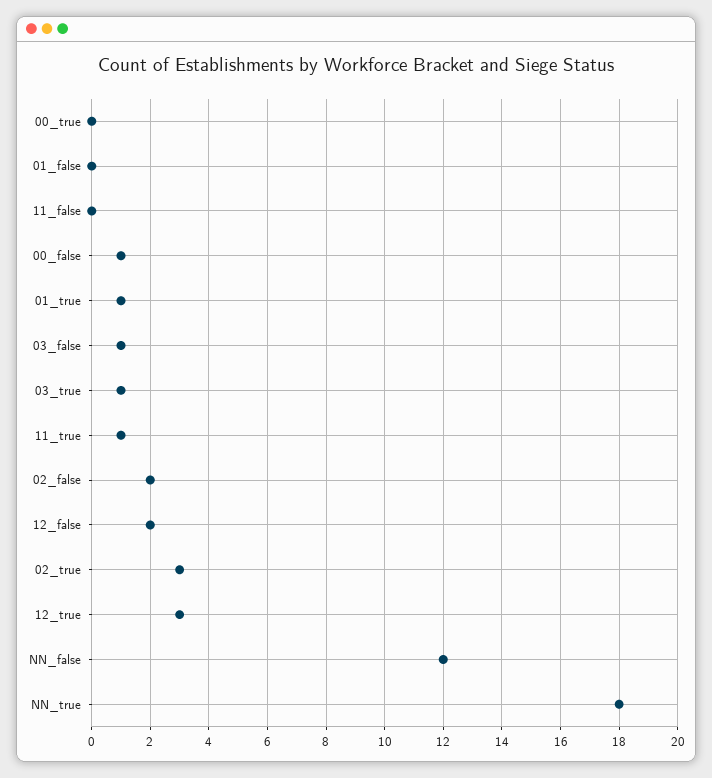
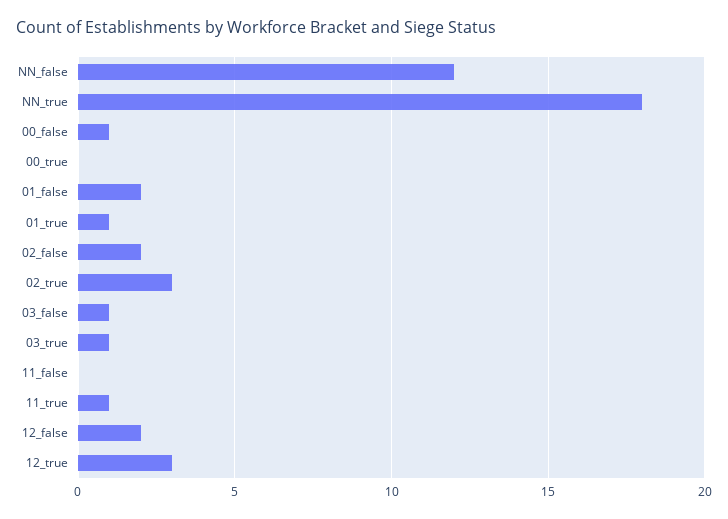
01_false: 0 -> 2

